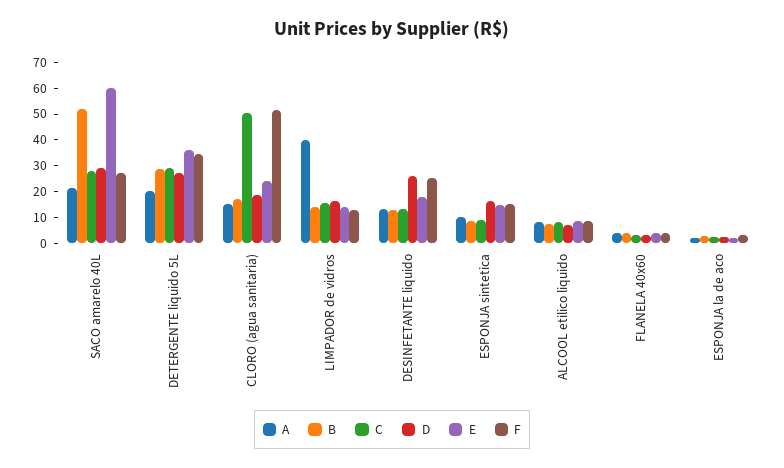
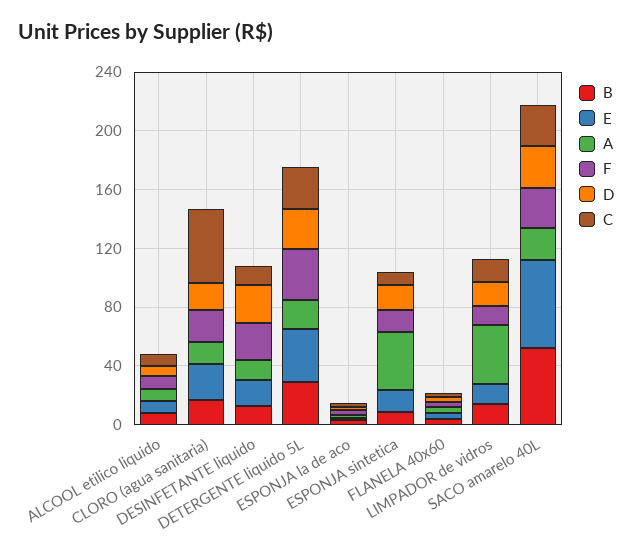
F, CLORO (agua sanitaria): 50 -> 20
A, ESPONJA sintetica: 10 -> 40

